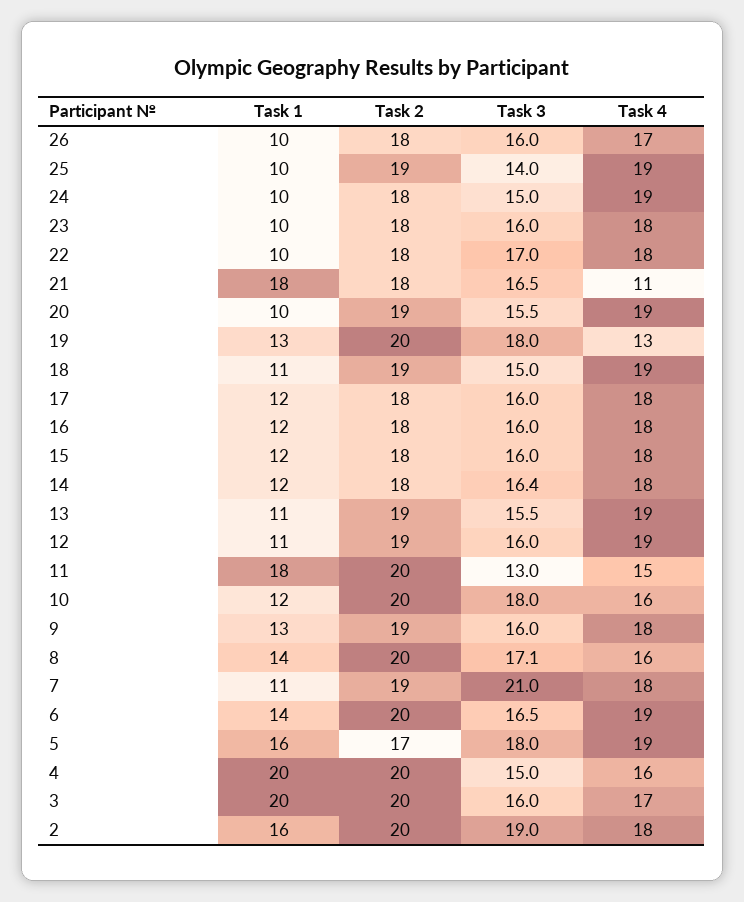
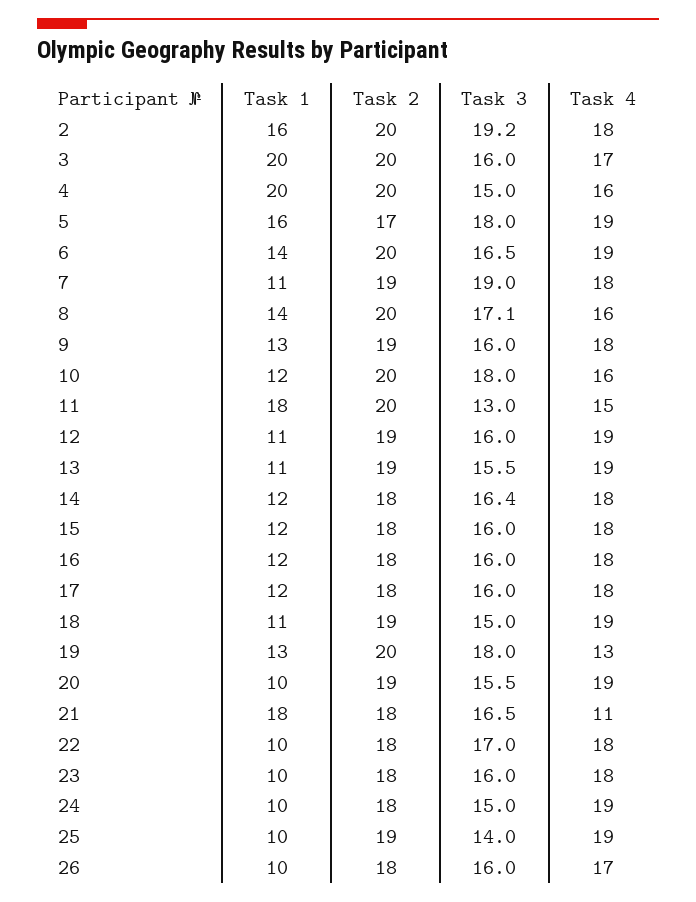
Task 3, 7: 21 -> 19
Task 3, 2: 19 -> 19.2

